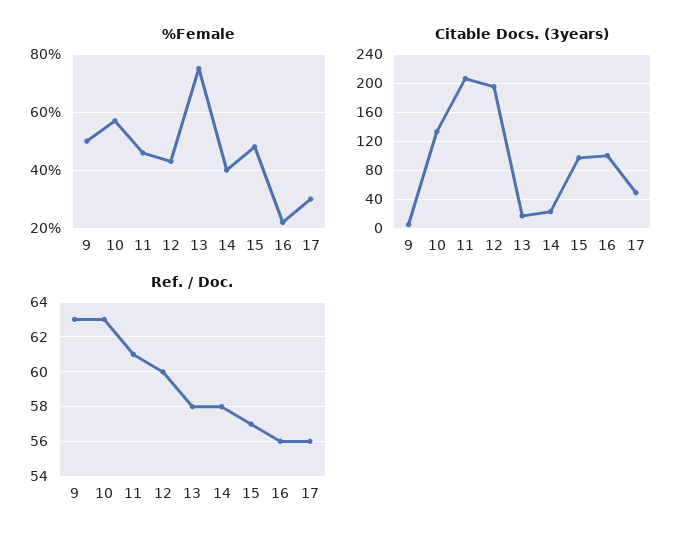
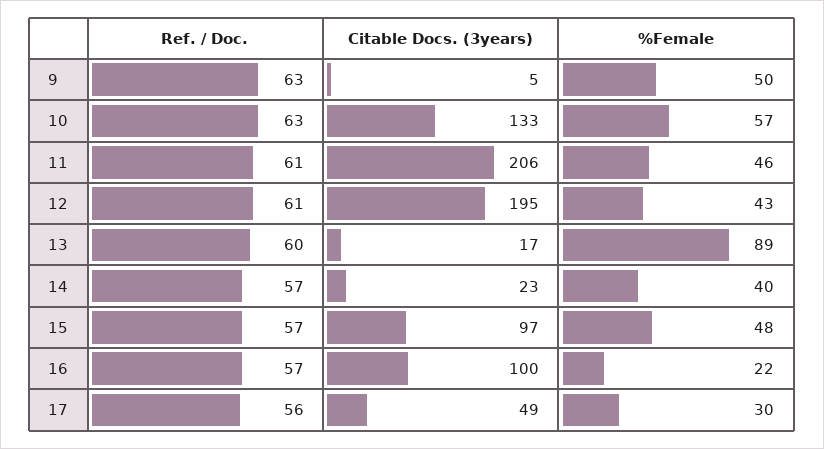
%Female, 13: 75 -> 89
Ref. / Doc., 12: 60 -> 61
Ref. / Doc., 13: 58 -> 60
Ref. / Doc., 14: 58 -> 57
Ref. / Doc., 16: 56 -> 57

